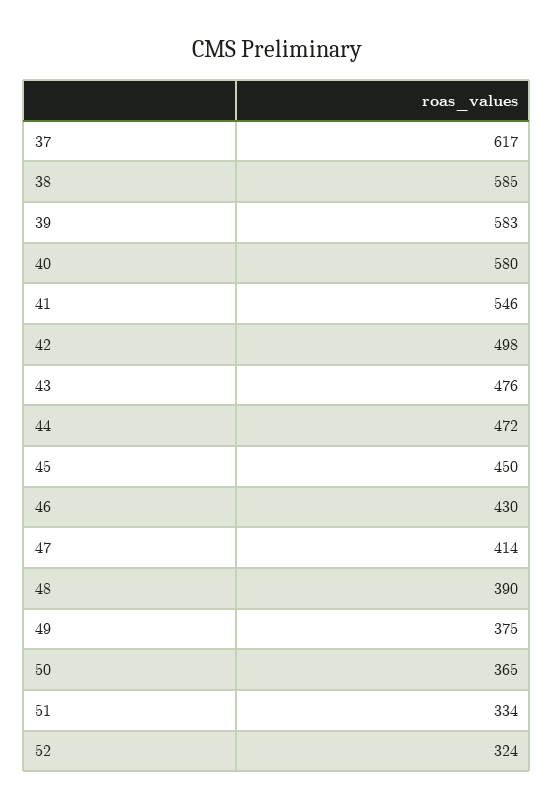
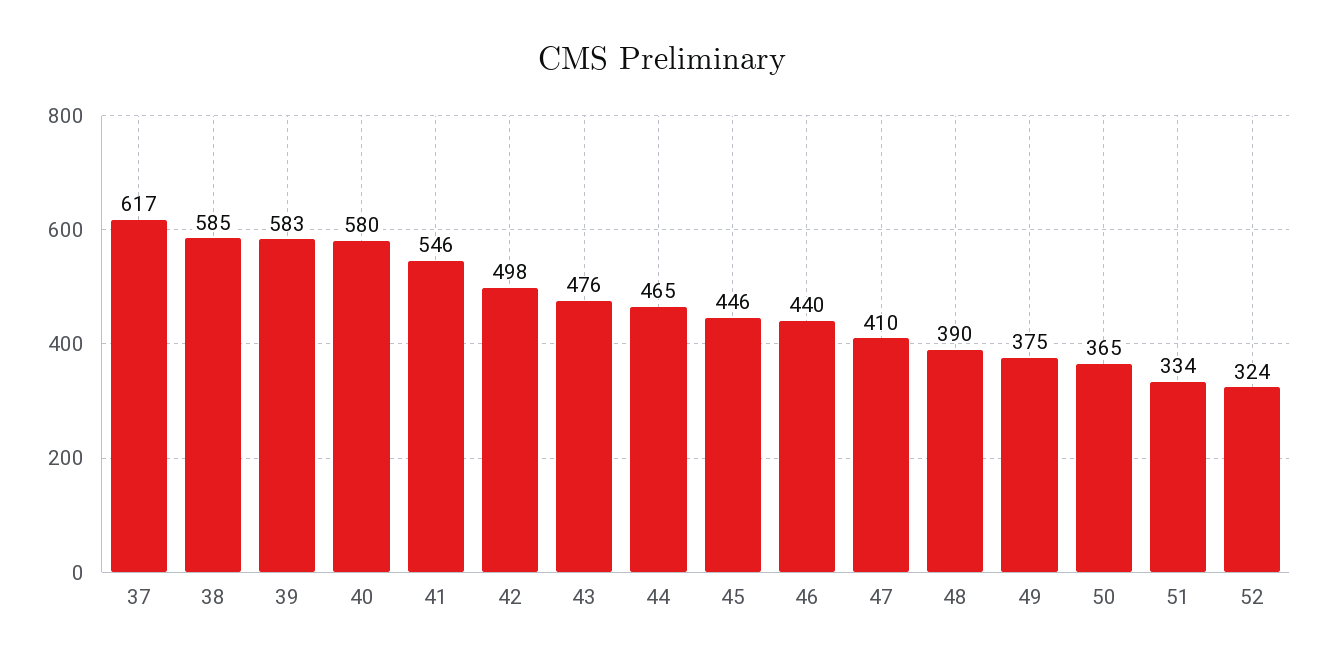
44: 472 -> 465
45: 450 -> 446
46: 430 -> 440
47: 414 -> 410

